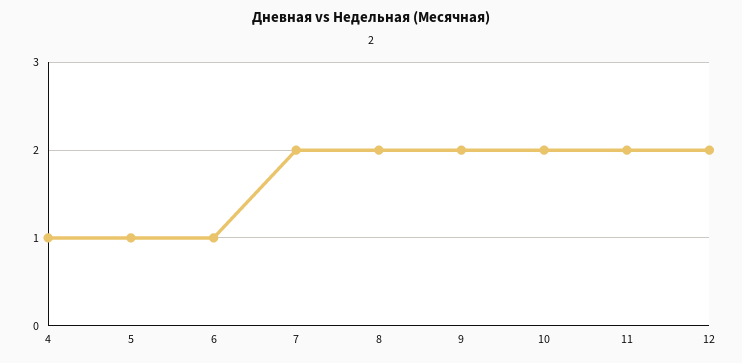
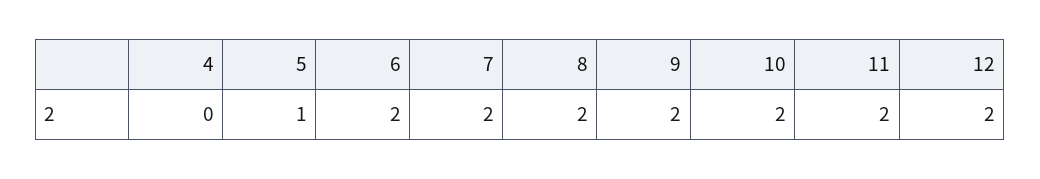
4: 1 -> 0
6: 1 -> 2

